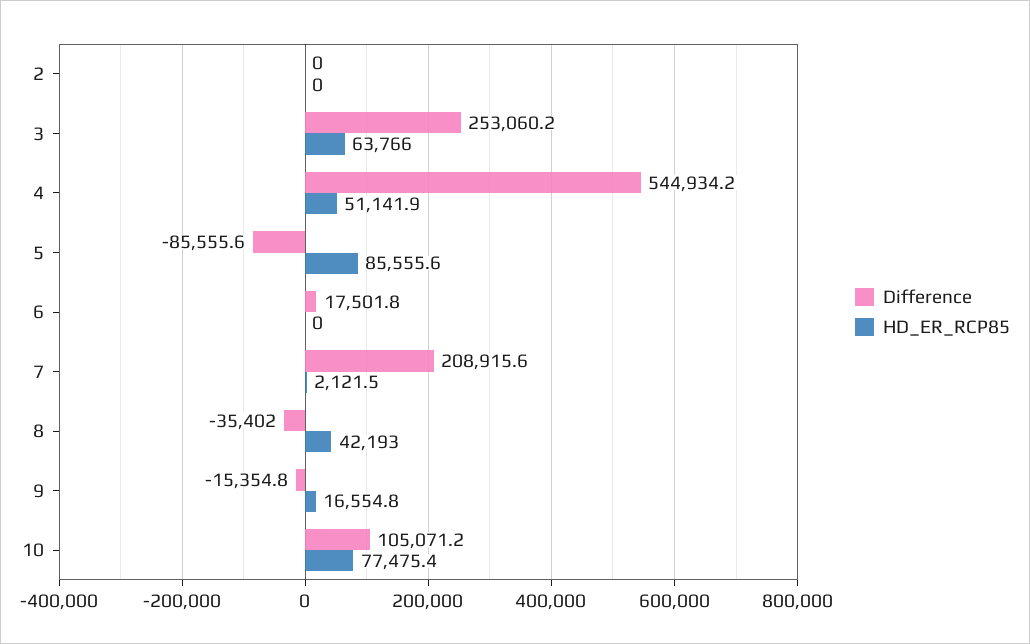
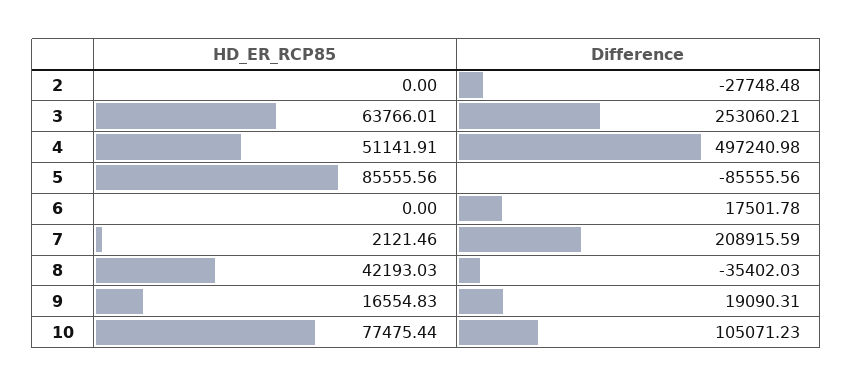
Difference, 2: 0 -> -27748.48
Difference, 4: 544934.2 -> 497240.98
Difference, 9: -15354.8 -> 19090.31

